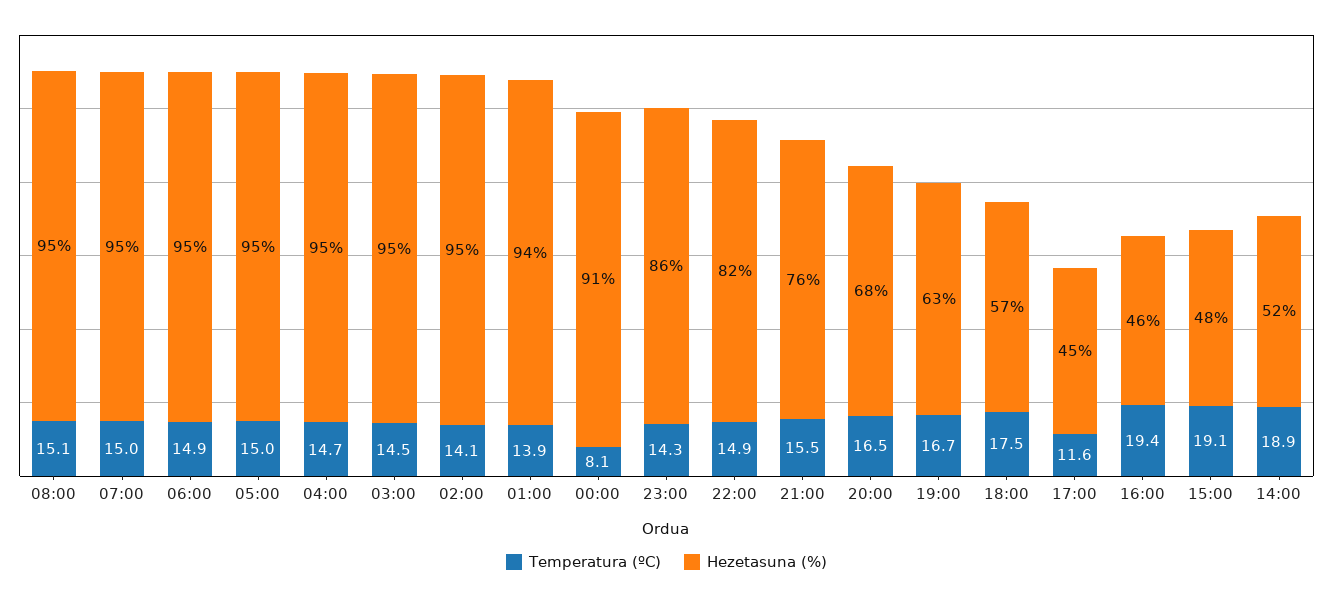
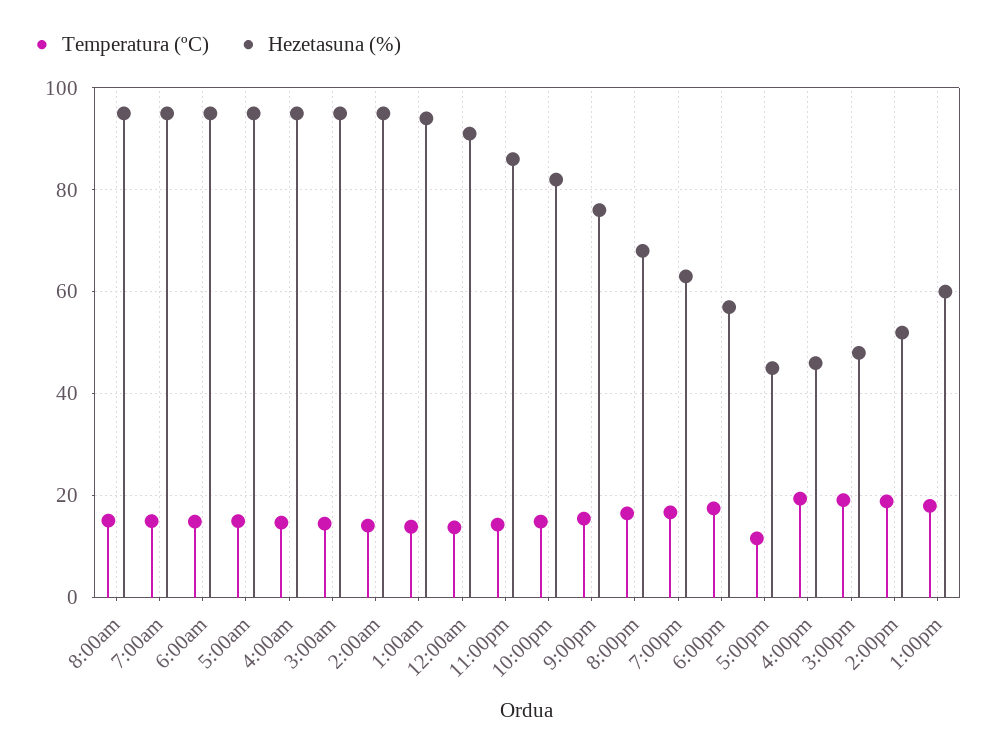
Temperatura (ºC), 00:00: 8.1 -> 14
Temperatura (ºC), 1:00pm: none -> 18
Hezetasuna (%), 1:00pm: none -> 60

